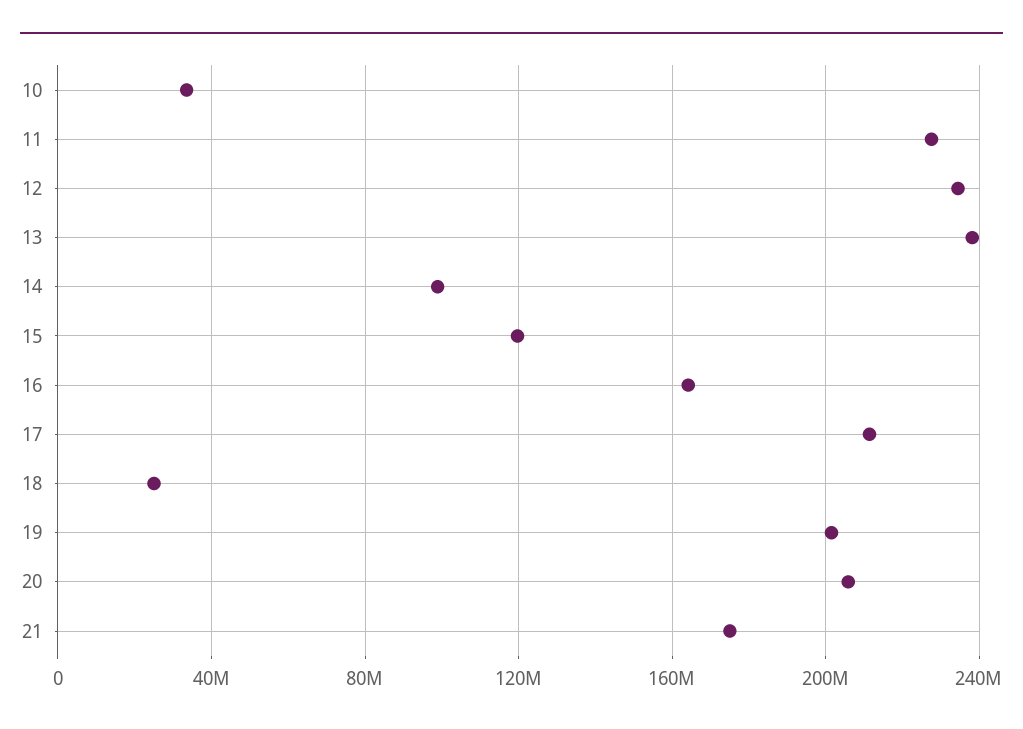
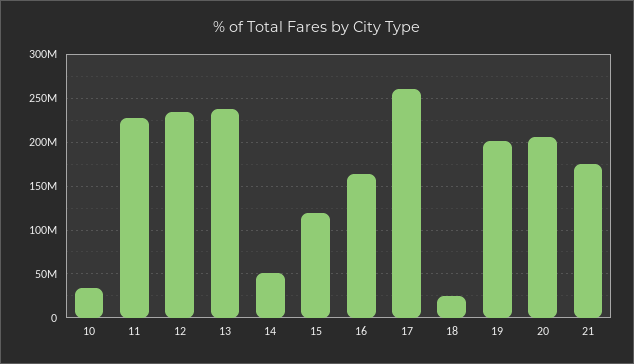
14: 100000000 -> 50000000
17: 210000000 -> 260000000

